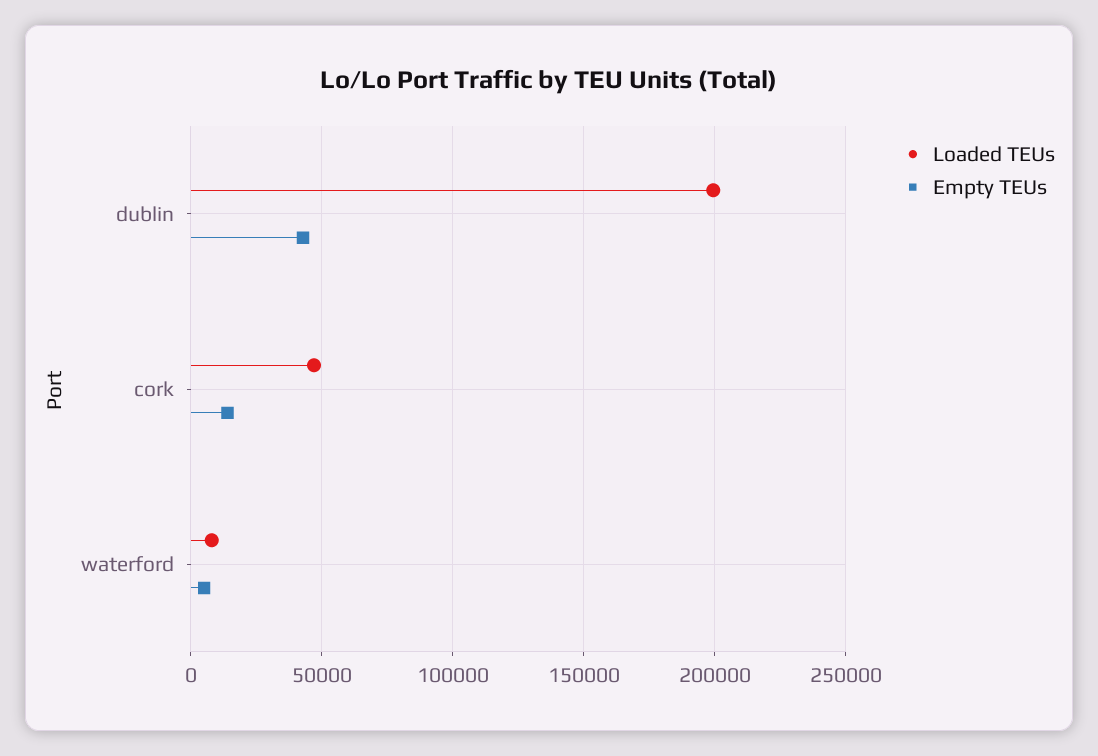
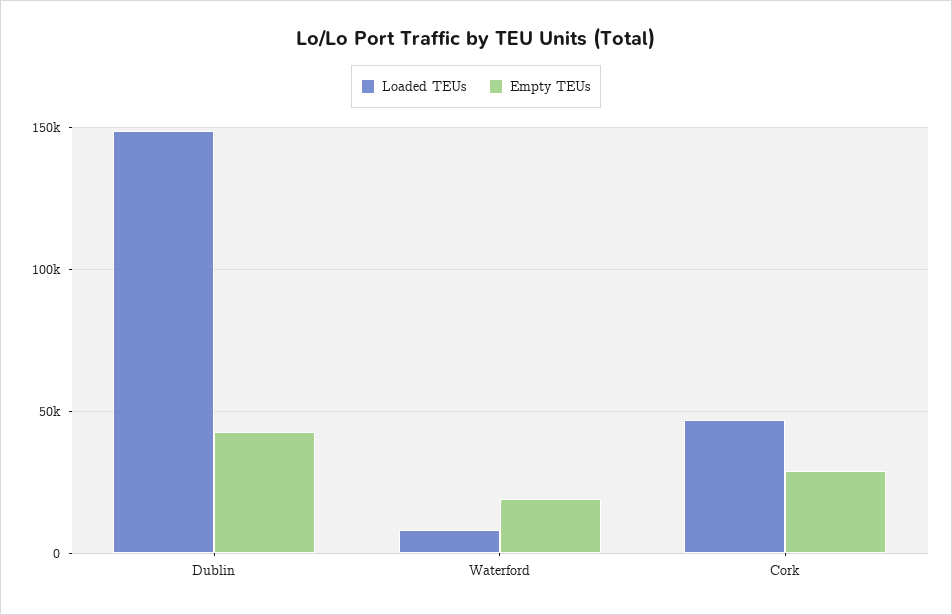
Loaded TEUs, dublin: 200000 -> 150000
Empty TEUs, cork: 15000 -> 30000
Empty TEUs, waterford: 5000 -> 20000

